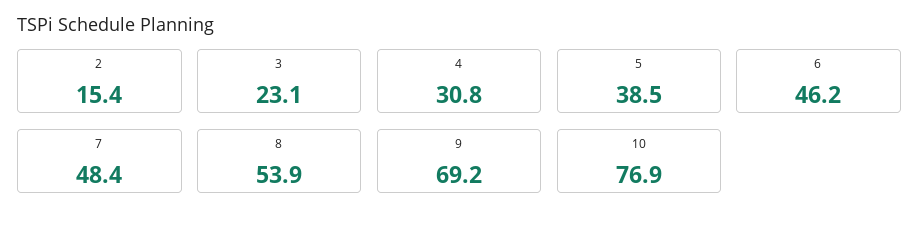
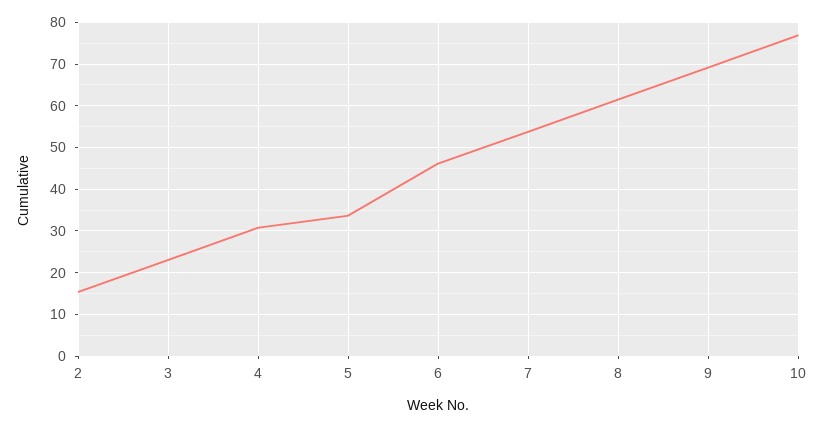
5: 38.5 -> 34
7: 48.4 -> 54
8: 53.9 -> 62

